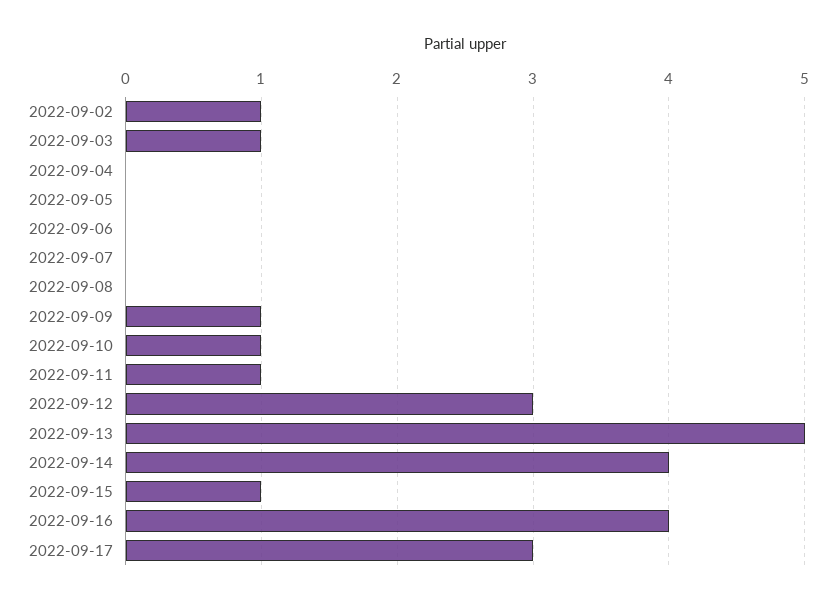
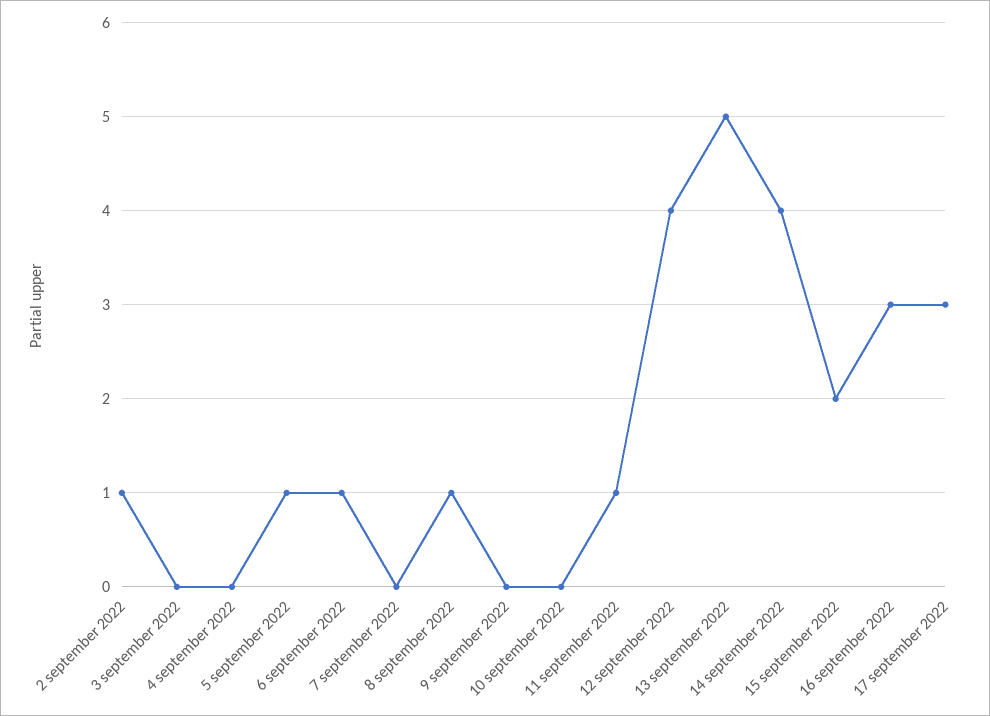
2022-09-03: 1 -> 0
2022-09-05: 0 -> 1
2022-09-06: 0 -> 1
2022-09-08: 0 -> 1
2022-09-09: 1 -> 0
2022-09-10: 1 -> 0
2022-09-12: 3 -> 4
2022-09-15: 1 -> 2
2022-09-16: 4 -> 3

